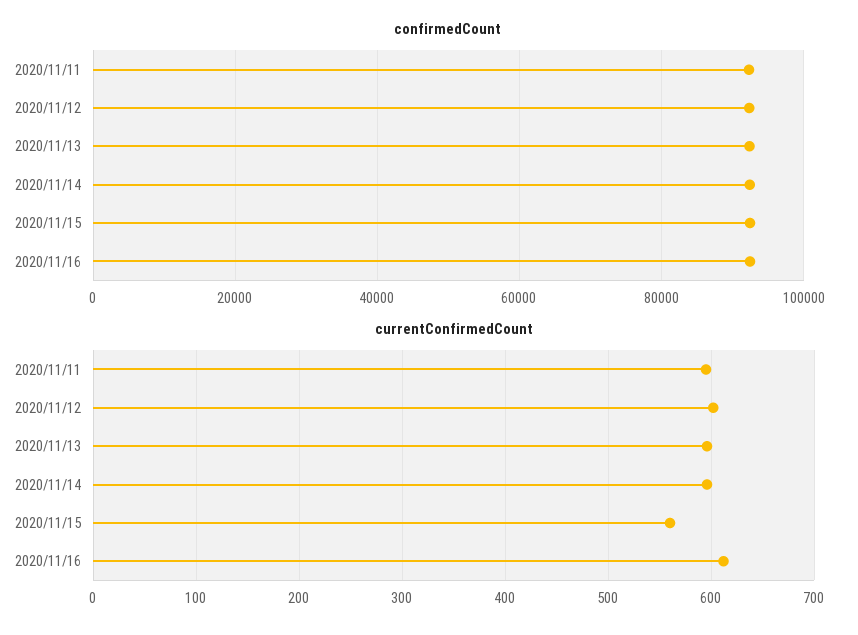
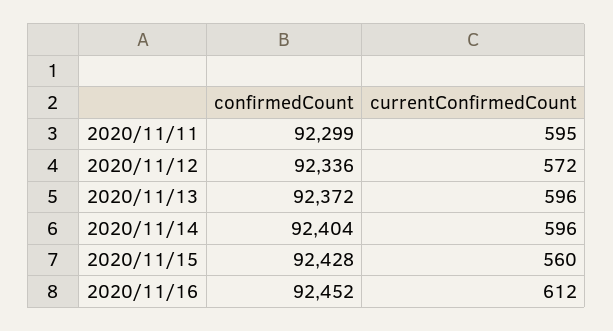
currentConfirmedCount, 2020/11/12: 600 -> 572

